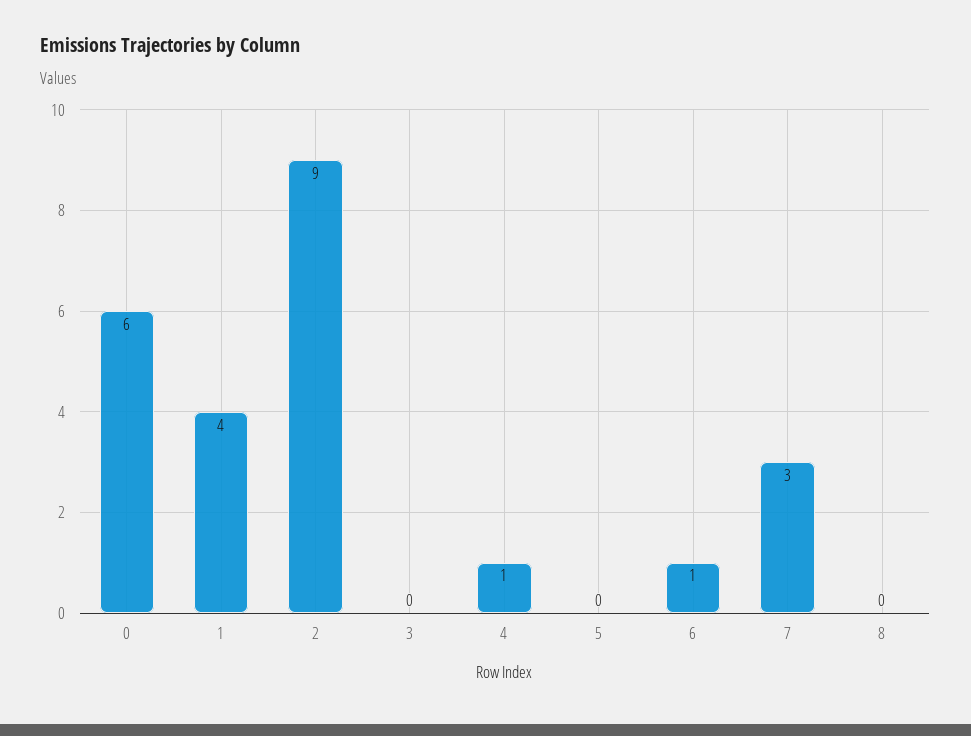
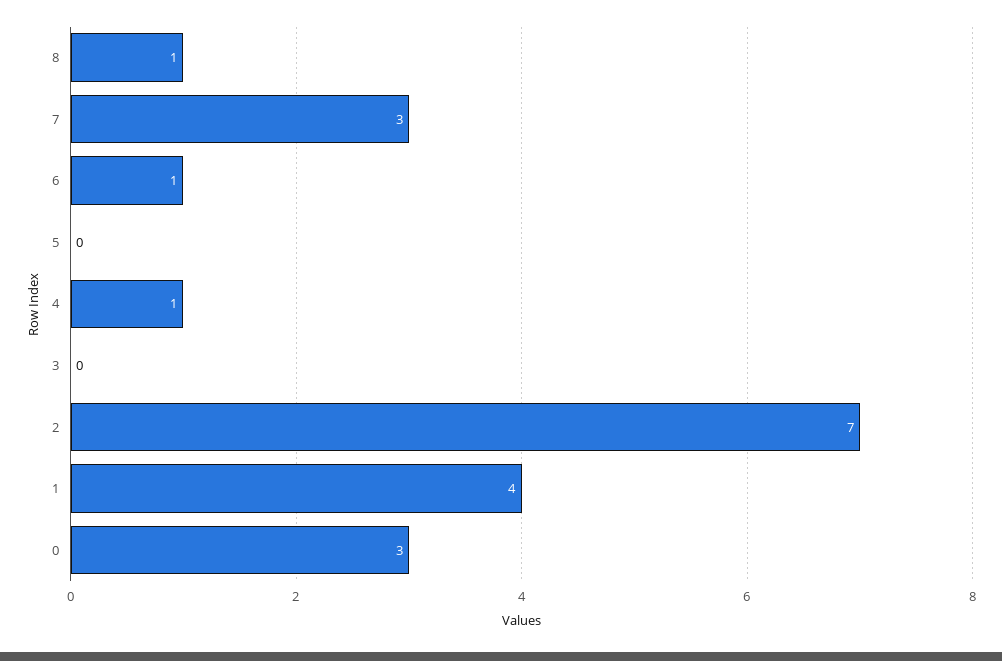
0: 6 -> 3
2: 9 -> 7
8: 0 -> 1

